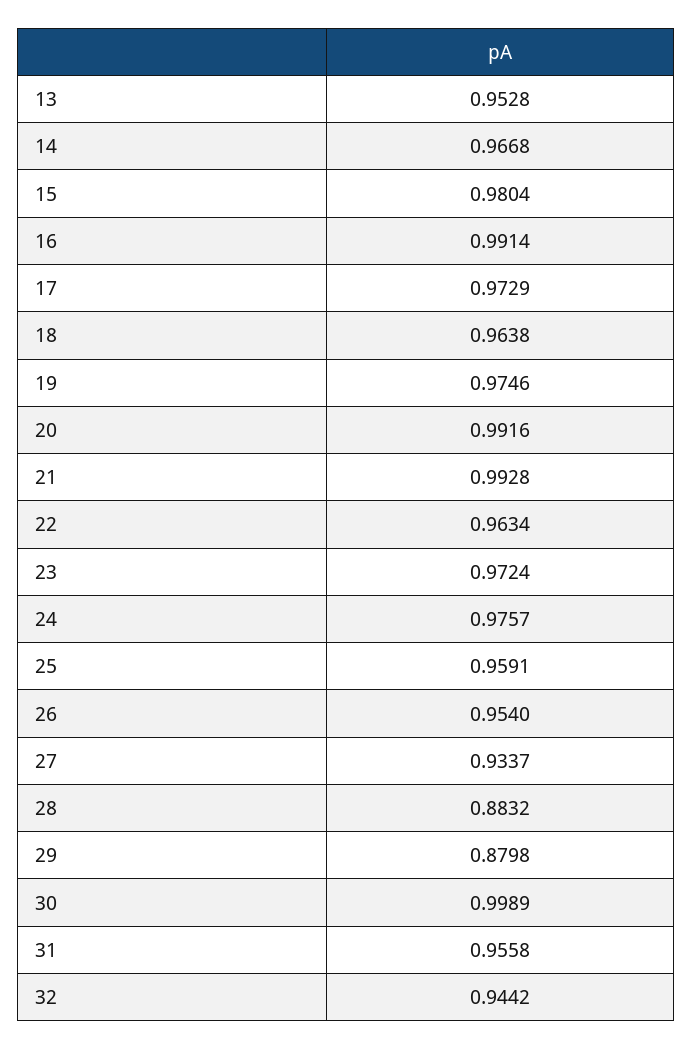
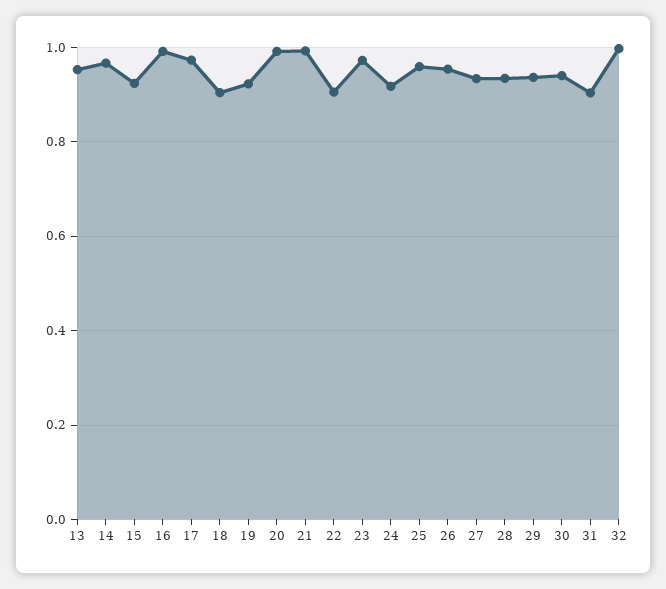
15: 0.9804 -> 0.92
18: 0.9638 -> 0.9
19: 0.9746 -> 0.92
22: 0.9634 -> 0.9
24: 0.9757 -> 0.92
28: 0.8832 -> 0.94
29: 0.8798 -> 0.94
30: 0.9989 -> 0.94
31: 0.9558 -> 0.9
32: 0.9442 -> 1

